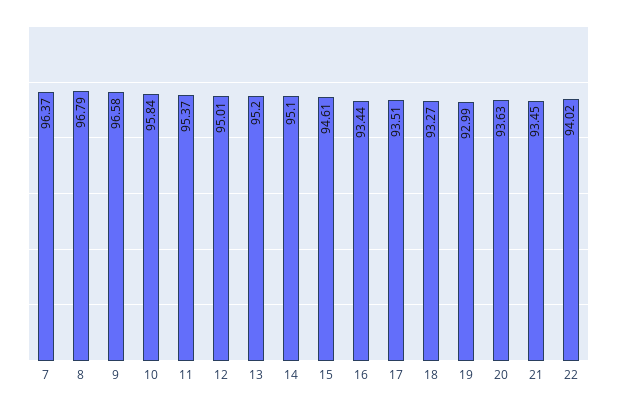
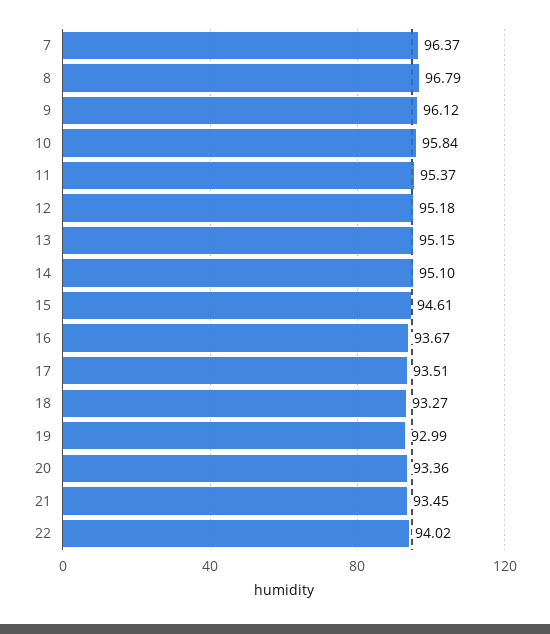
9: 96.58 -> 96.12
12: 95.01 -> 95.18
13: 95.2 -> 95.15
16: 93.44 -> 93.67
20: 93.63 -> 93.36

